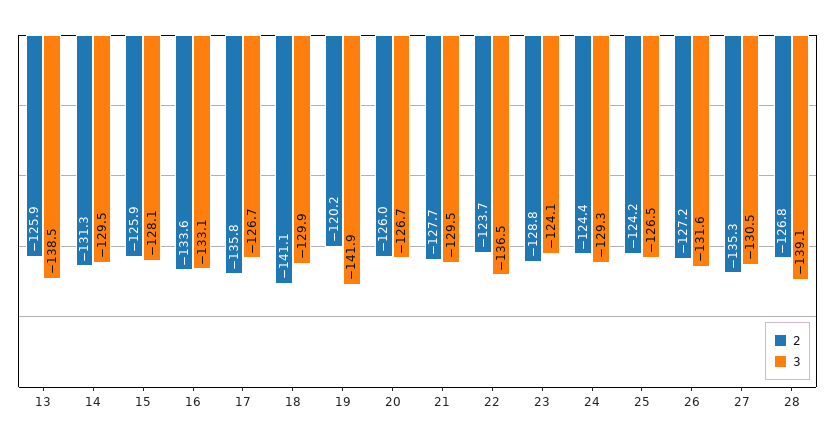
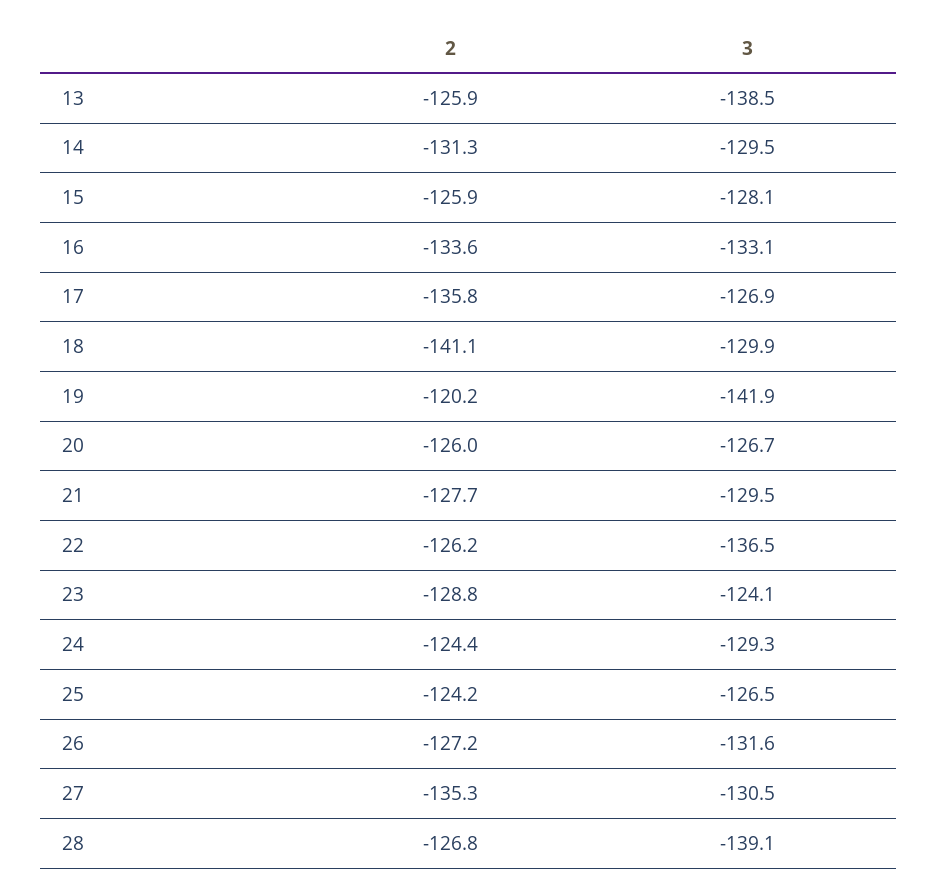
3, 17: -126.7 -> -126.9
2, 22: -123.7 -> -126.2

